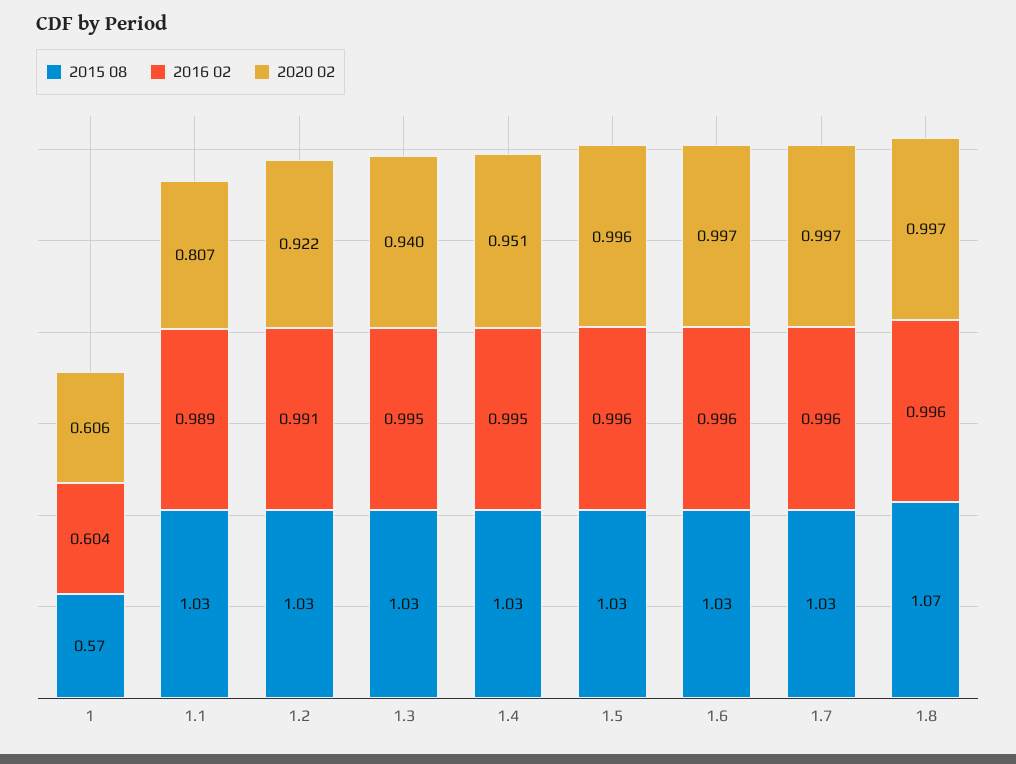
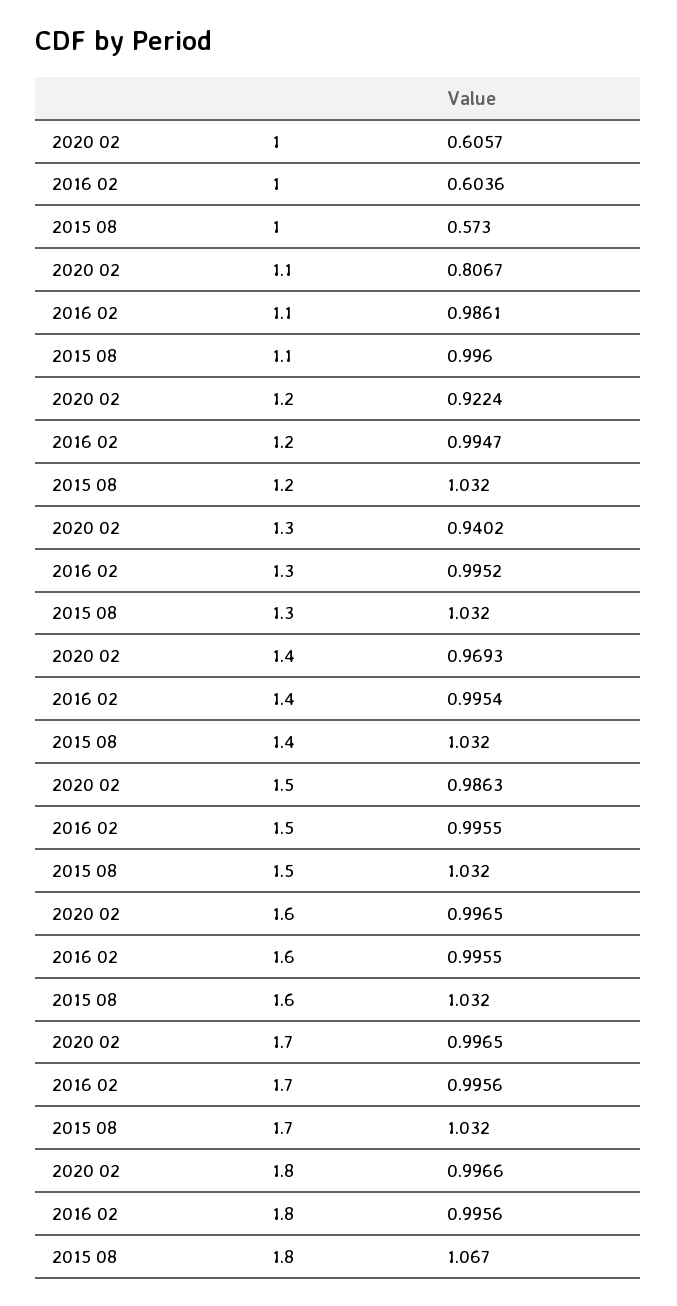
2015 08, 1.1: 1.03 -> 0.996
2016 02, 1.1: 0.989 -> 0.9861
2016 02, 1.2: 0.991 -> 0.9947
2020 02, 1.4: 0.951 -> 0.9693
2020 02, 1.5: 0.996 -> 0.9863

